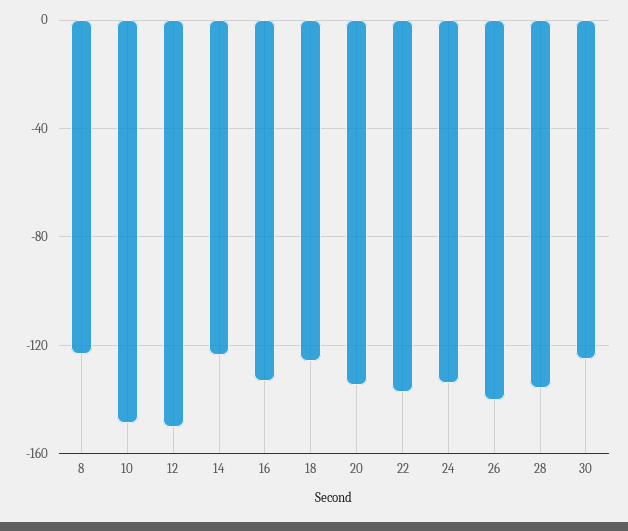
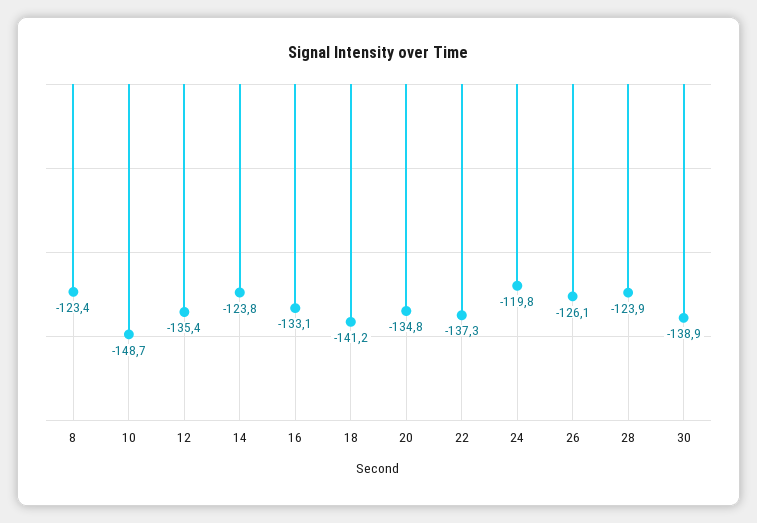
12: -150 -> -135.4
18: -125 -> -141.2
24: -135 -> -119.8
26: -140 -> -126.1
28: -135 -> -123.9
30: -125 -> -138.9

